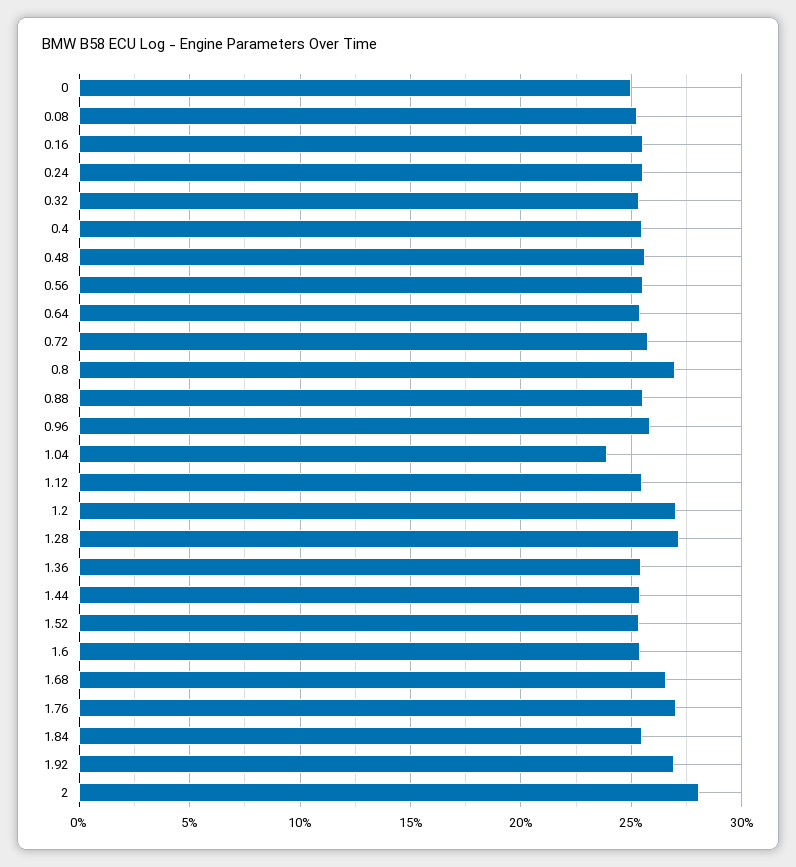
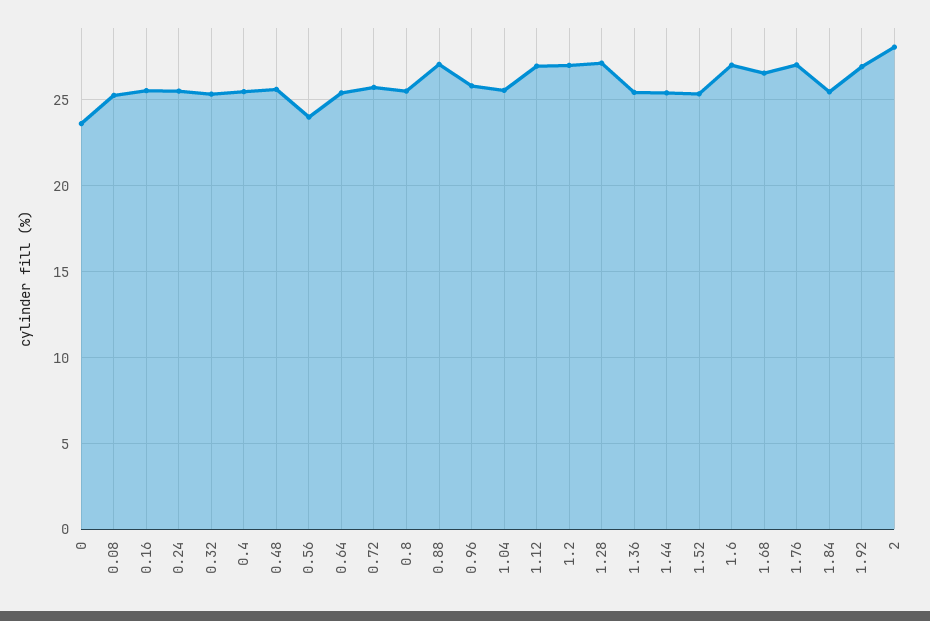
0: 25 -> 23.5
0.56: 25.5 -> 24
0.8: 27 -> 25.5
0.88: 25.5 -> 27
1.04: 24 -> 25.5
1.12: 25.5 -> 27
1.6: 25.5 -> 27

